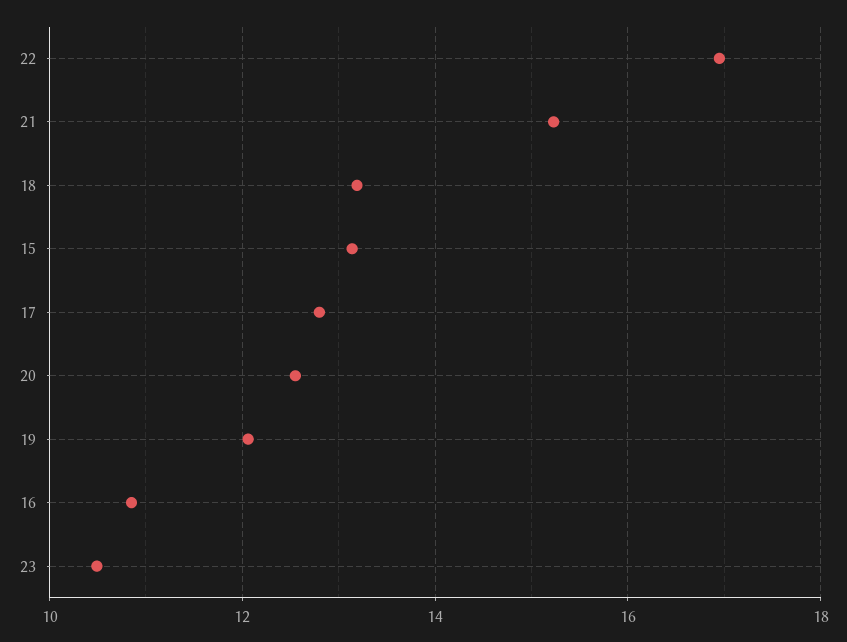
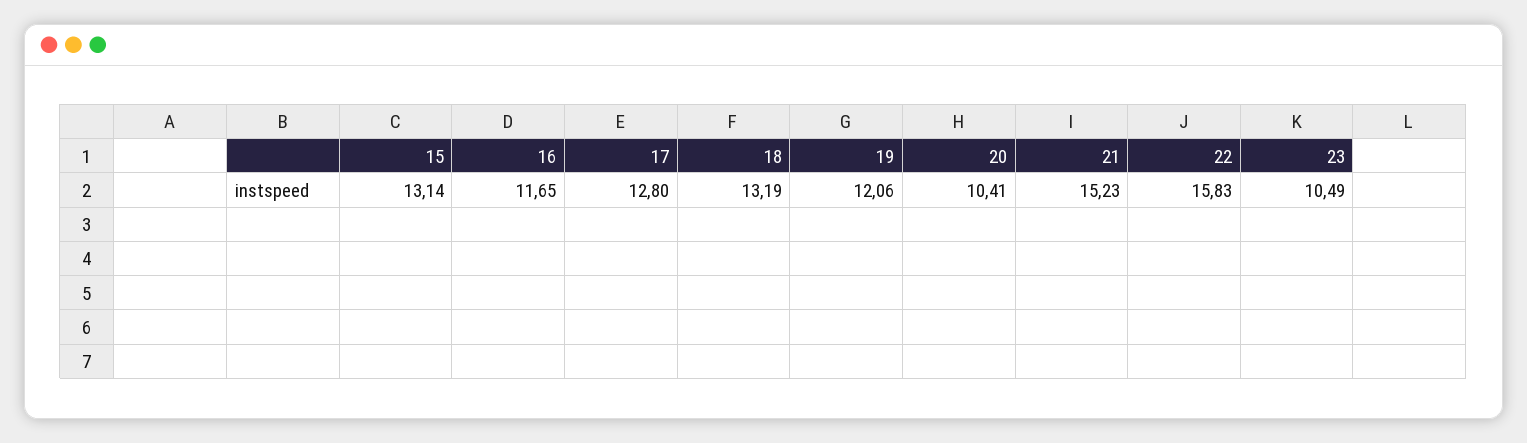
22: 17 -> 15.83
20: 12.6 -> 10.41
16: 10.8 -> 11.65

